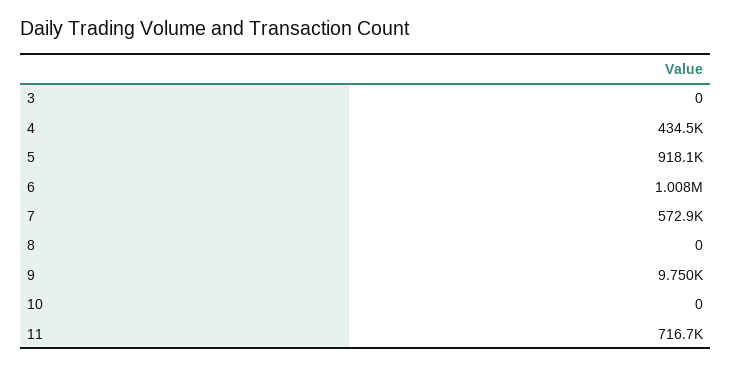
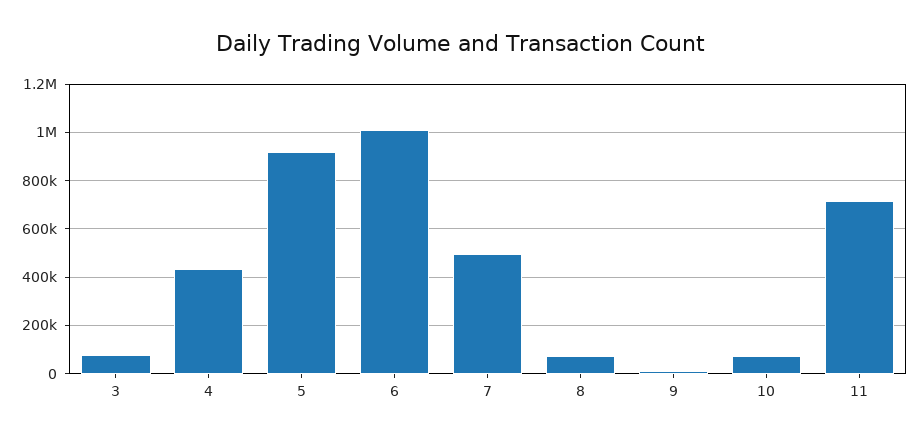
3: 0 -> 75000
7: 572900 -> 500000
8: 0 -> 75000
10: 0 -> 75000

